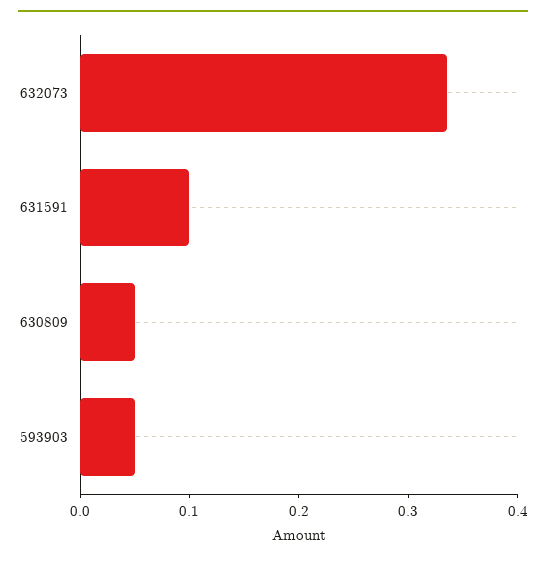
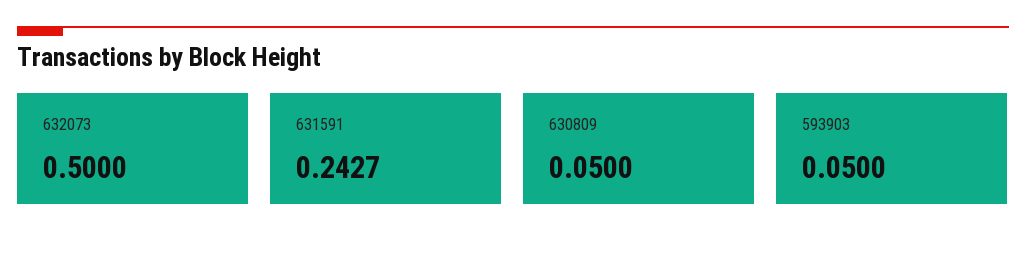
632073: 0.34 -> 0.5
631591: 0.1 -> 0.2427

